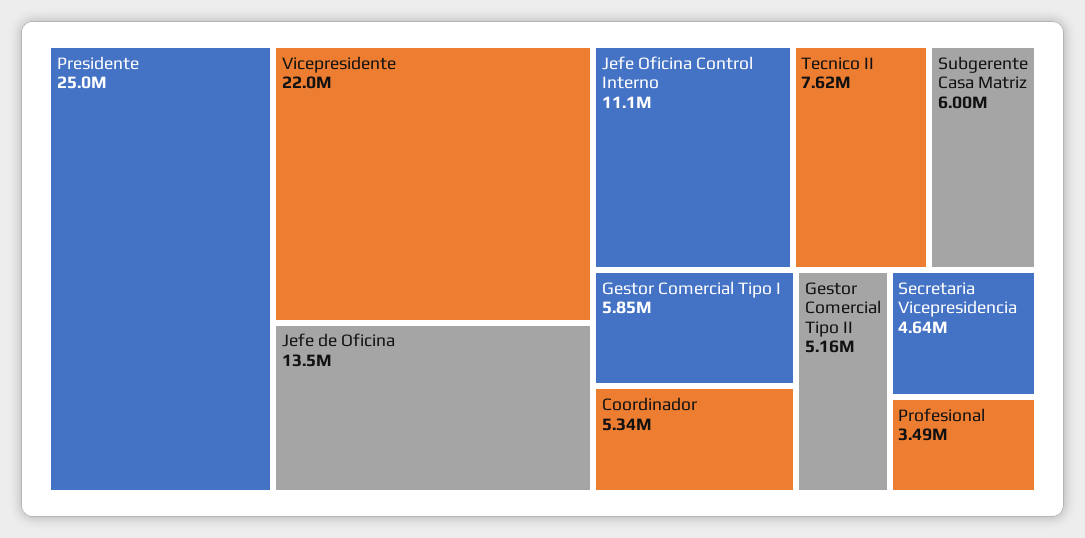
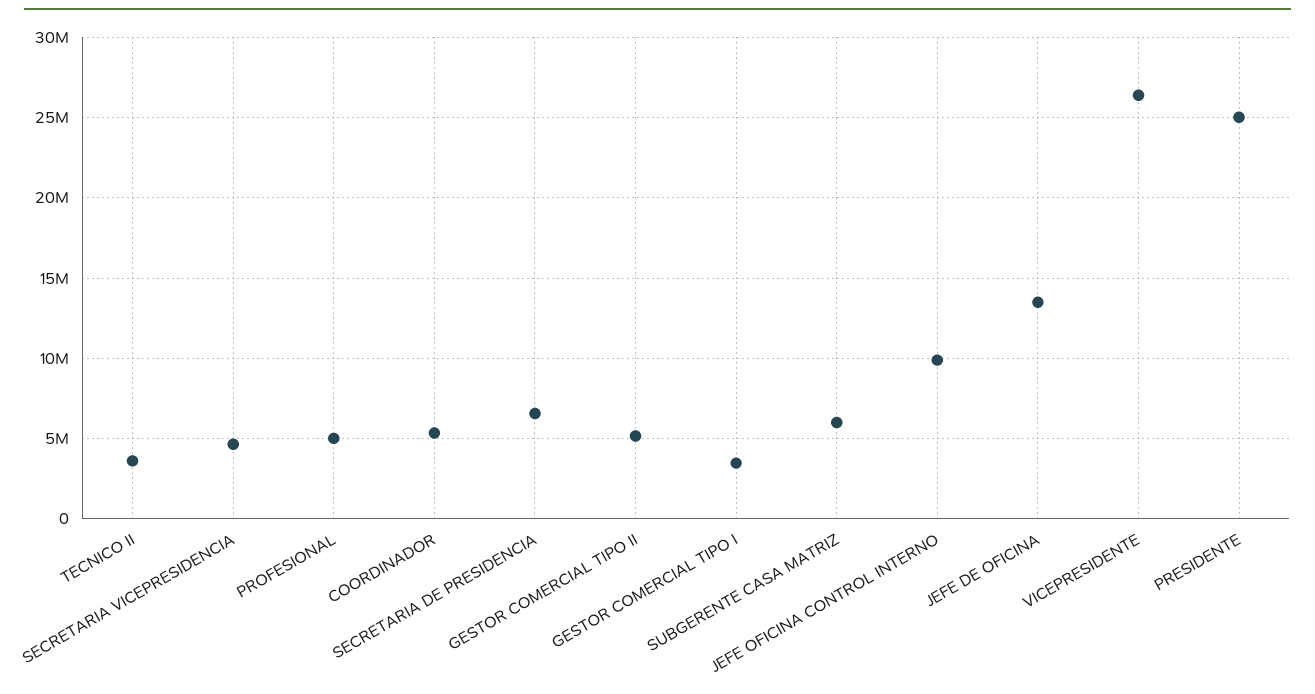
Vicepresidente: 22000000 -> 26500000
Jefe Oficina Control Interno: 11100000 -> 10000000
Tecnico II: 7620000 -> 3500000
Gestor Comercial Tipo I: 5850000 -> 3500000
Profesional: 3490000 -> 5000000
SECRETARIA DE PRESIDENCIA: none -> 6500000

